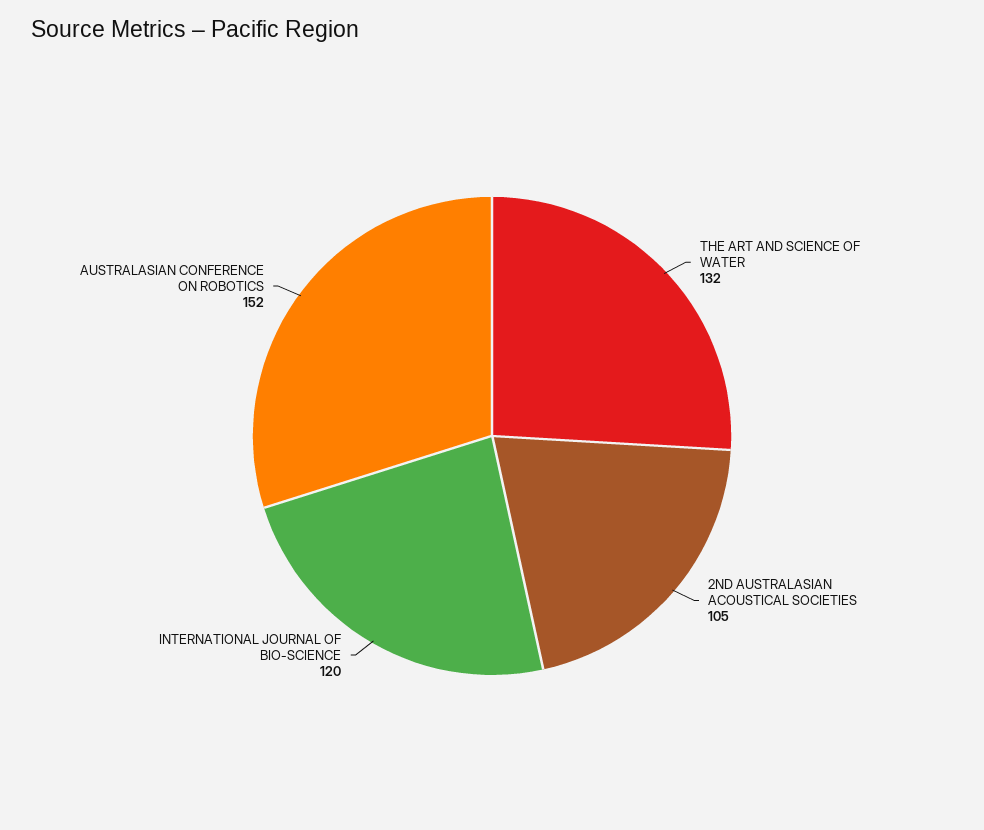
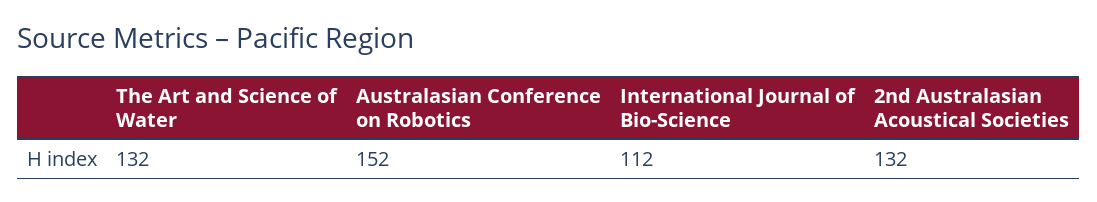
2ND AUSTRALASIAN ACOUSTICAL SOCIETIES: 105 -> 132
INTERNATIONAL JOURNAL OF BIO-SCIENCE: 120 -> 112

